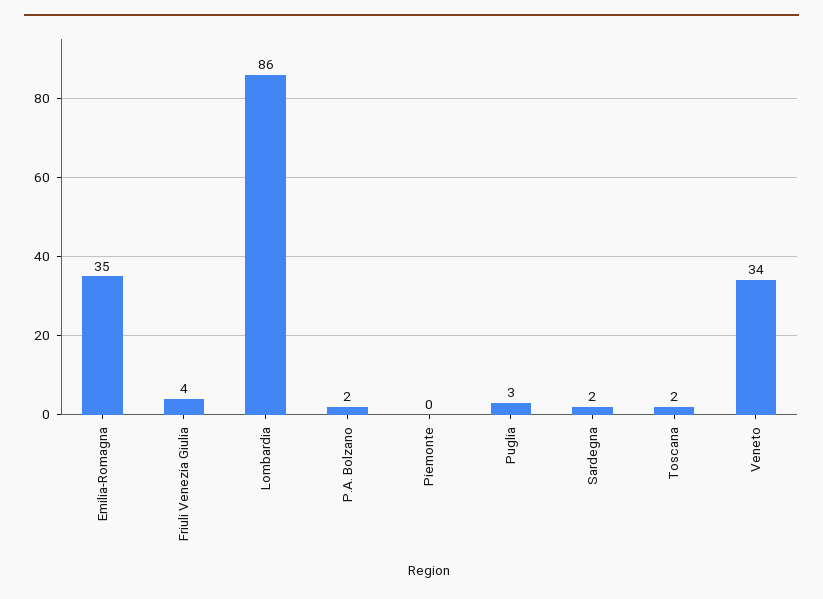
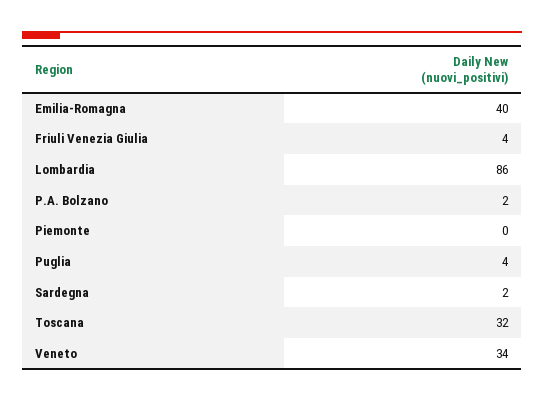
Emilia-Romagna: 35 -> 40
Puglia: 3 -> 4
Toscana: 2 -> 32

